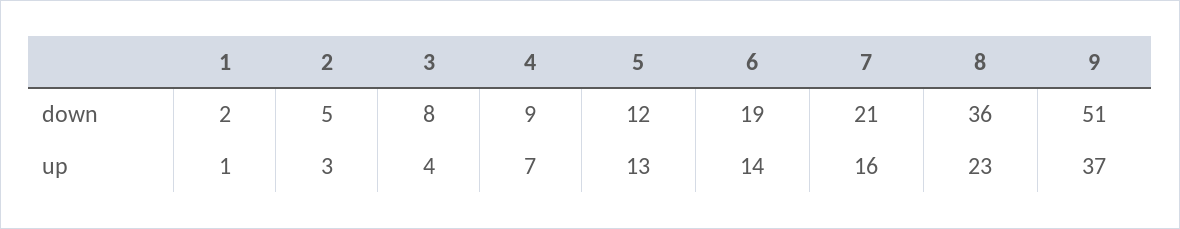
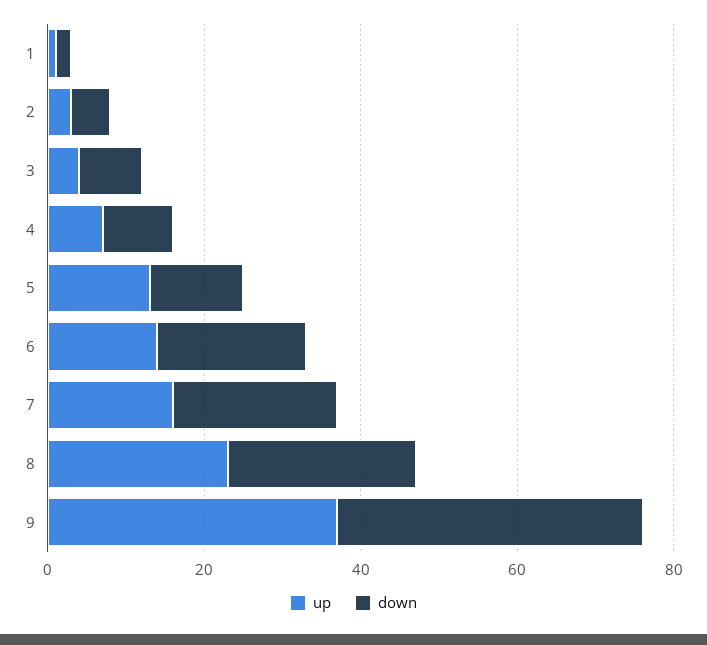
down, 8: 36 -> 25
down, 9: 51 -> 40

